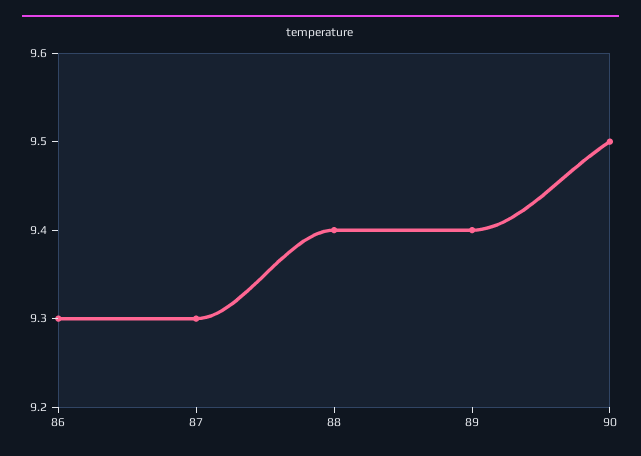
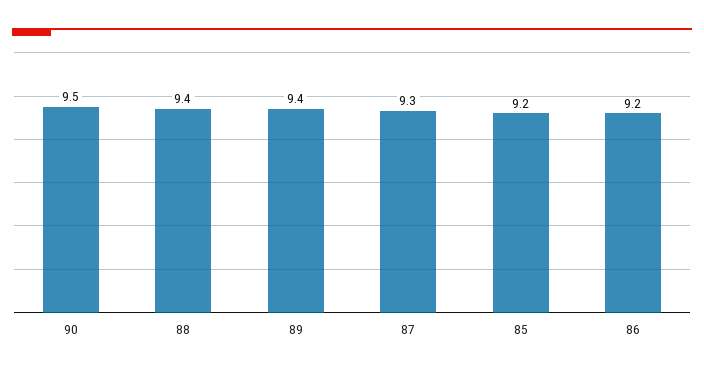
86: 9.3 -> 9.2
85: none -> 9.2

